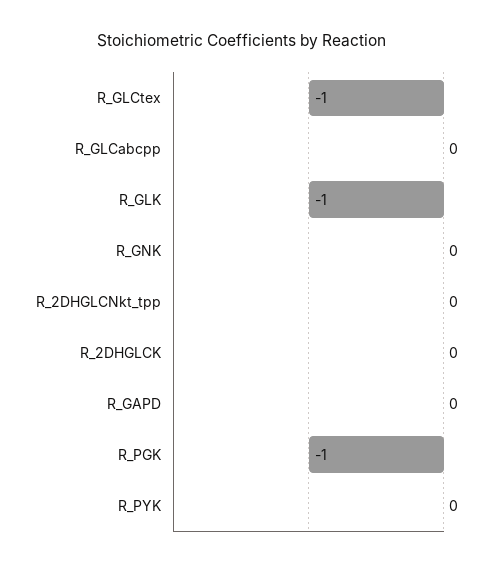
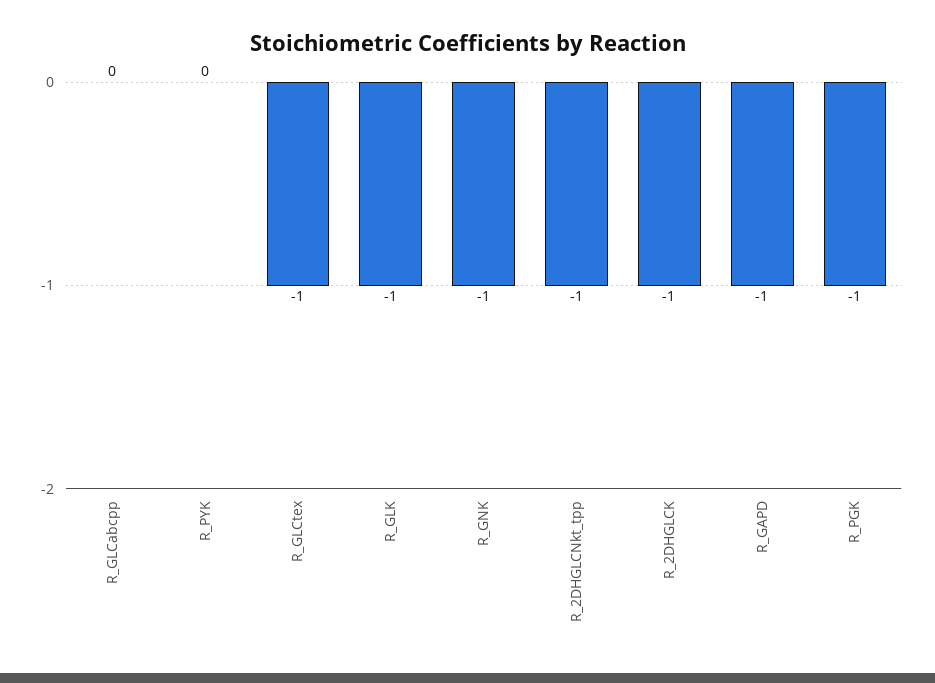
R_GNK: 0 -> -1
R_2DHGLCNkt_tpp: 0 -> -1
R_2DHGLCK: 0 -> -1
R_GAPD: 0 -> -1

